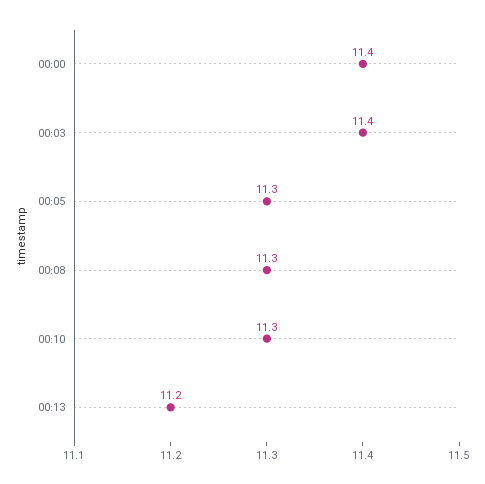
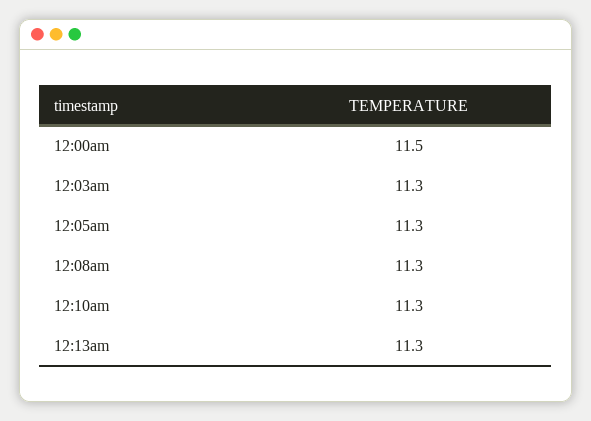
00:00: 11.4 -> 11.5
00:03: 11.4 -> 11.3
00:13: 11.2 -> 11.3

